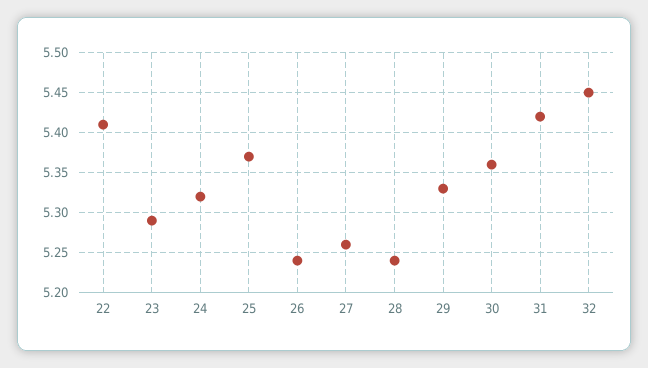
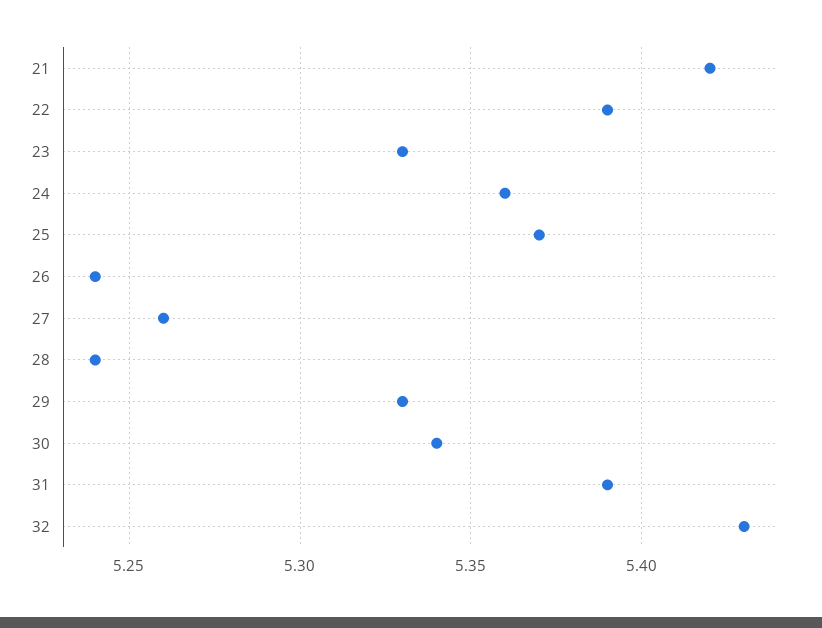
22: 5.41 -> 5.39
23: 5.29 -> 5.33
24: 5.32 -> 5.36
30: 5.36 -> 5.34
31: 5.42 -> 5.39
32: 5.45 -> 5.43
21: none -> 5.42

